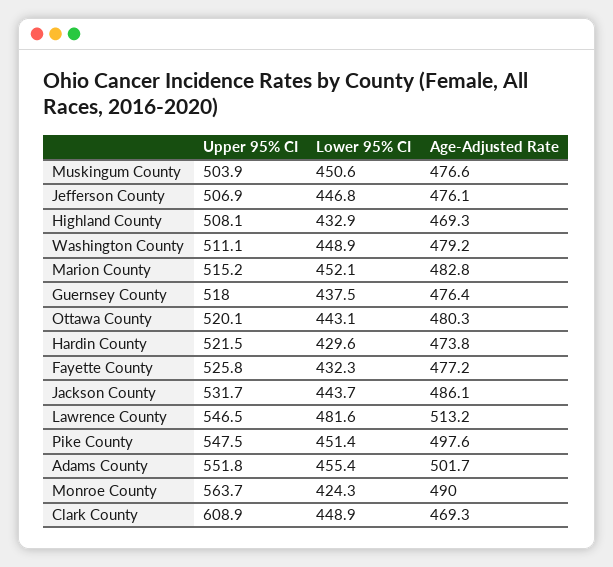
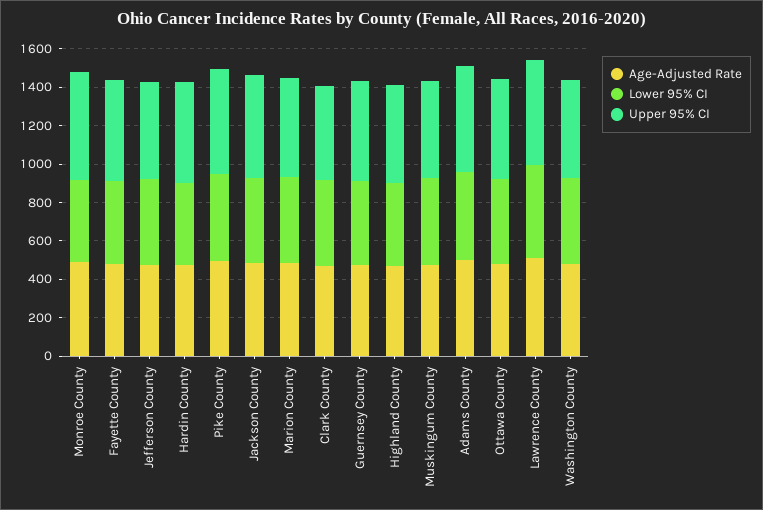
Upper 95% CI, Clark County: 608.9 -> 500

